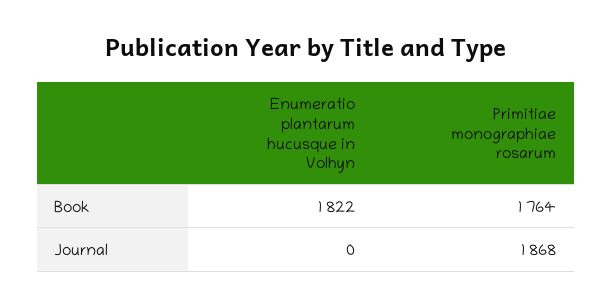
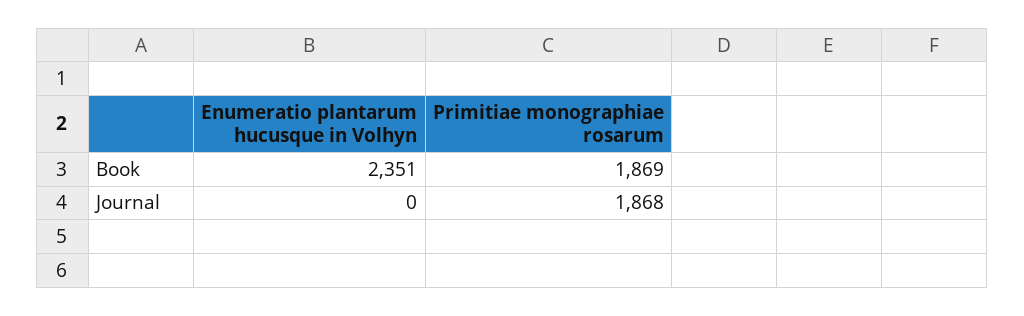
Enumeratio plantarum hucusque in Volhyn, Book: 1822 -> 2351
Primitiae monographiae rosarum, Book: 1764 -> 1869

